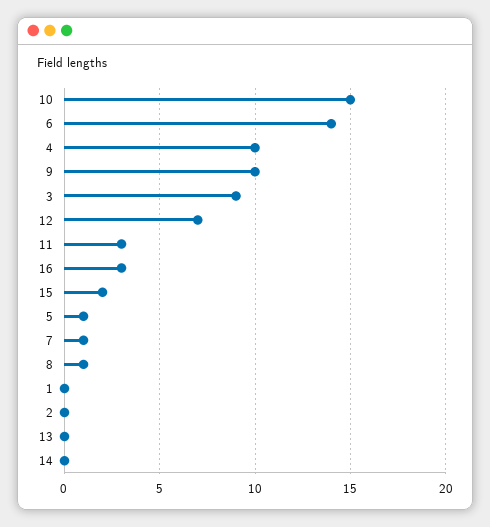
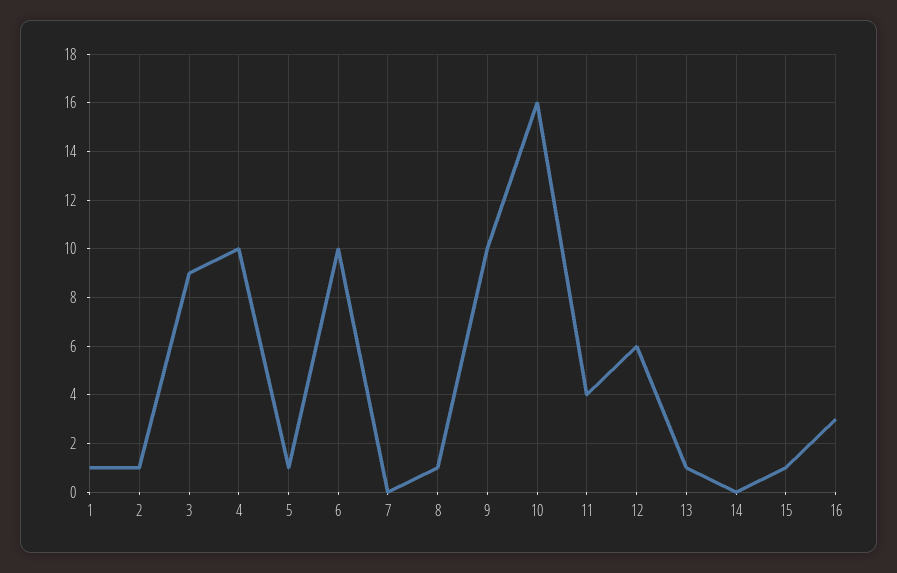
10: 15 -> 16
6: 14 -> 10
12: 7 -> 6
11: 3 -> 4
15: 2 -> 1
7: 1 -> 0
1: 0 -> 1
2: 0 -> 1
13: 0 -> 1

